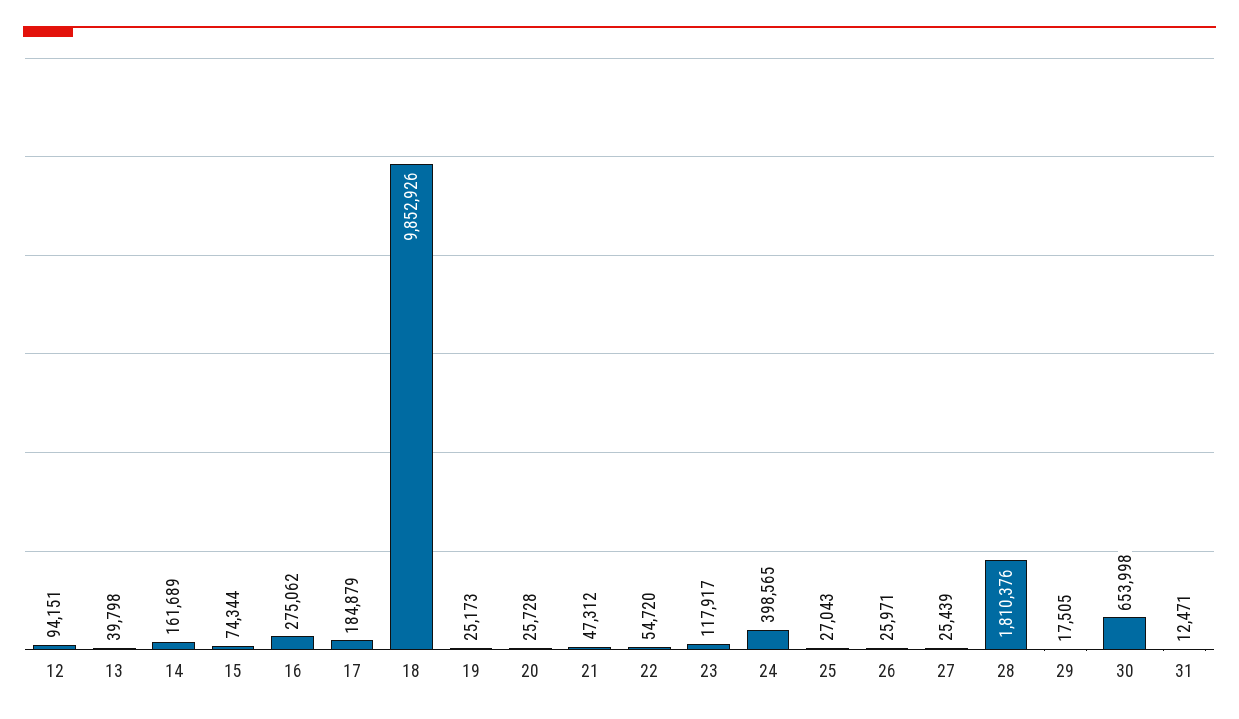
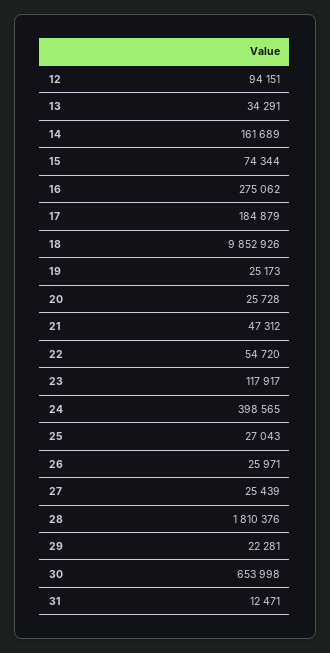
13: 39798 -> 34291
29: 17505 -> 22281

